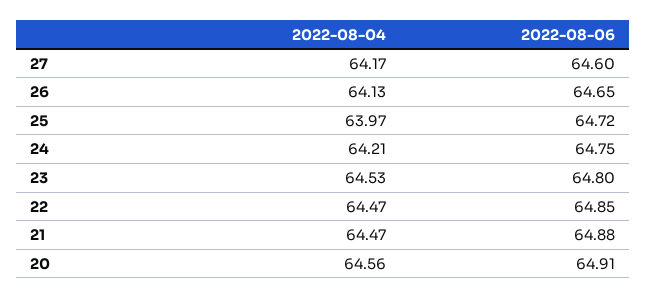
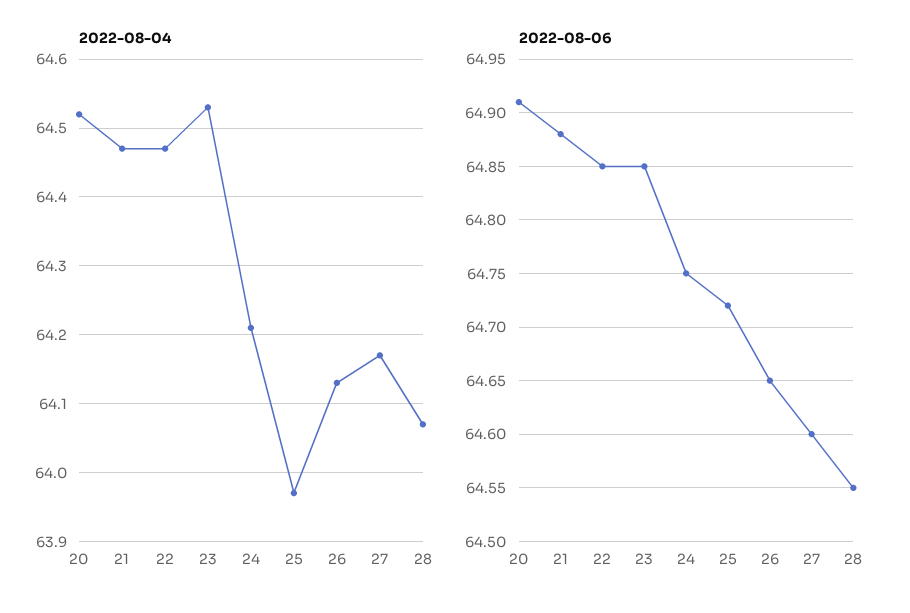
2022-08-06, 23: 64.8 -> 64.85
2022-08-04, 20: 64.56 -> 64.52
2022-08-04, 28: none -> 64.07
2022-08-06, 28: none -> 64.55

